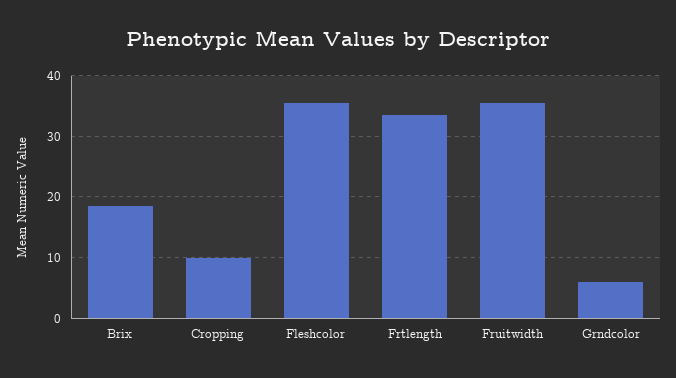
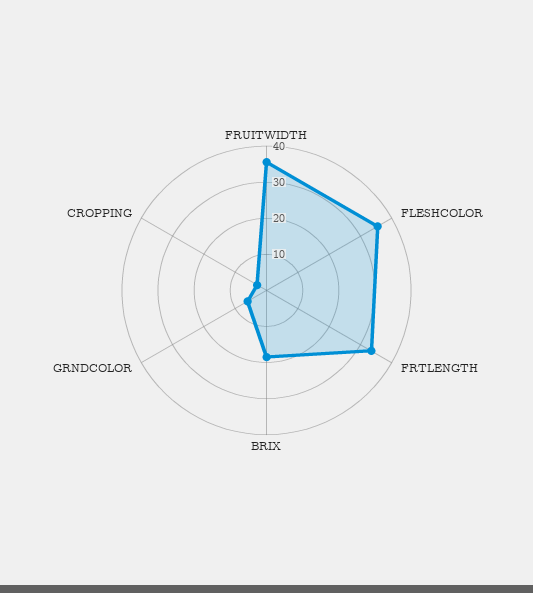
Cropping: 10 -> 2.5

